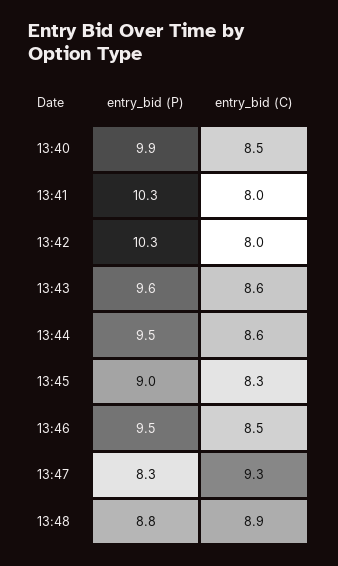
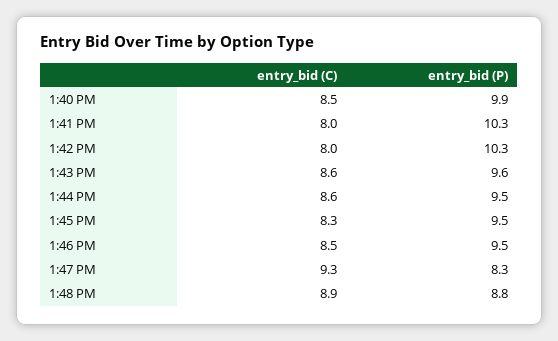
entry_bid (P), 13:45: 9 -> 9.5

